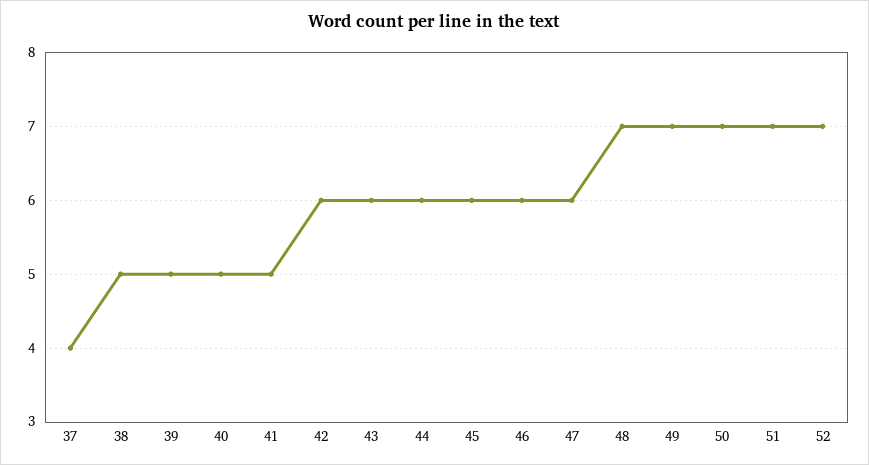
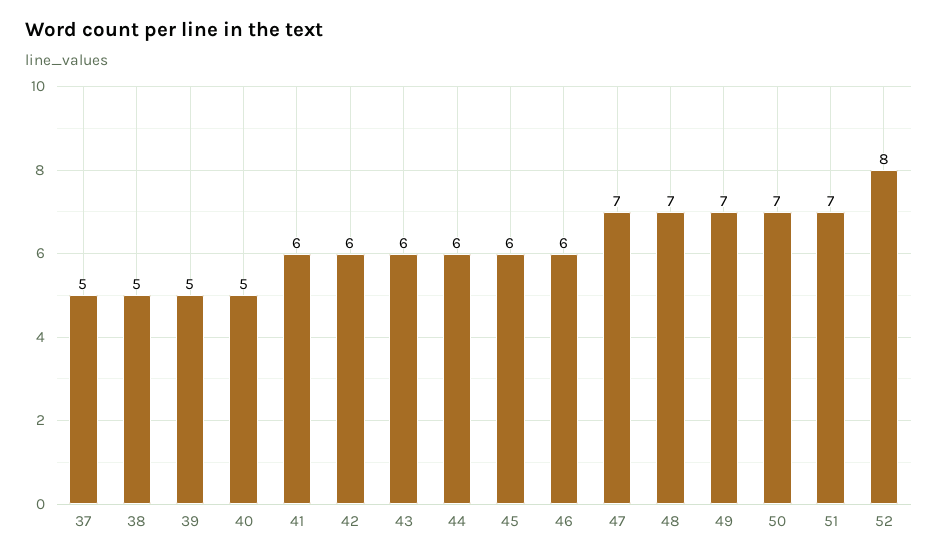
37: 4 -> 5
41: 5 -> 6
47: 6 -> 7
52: 7 -> 8

